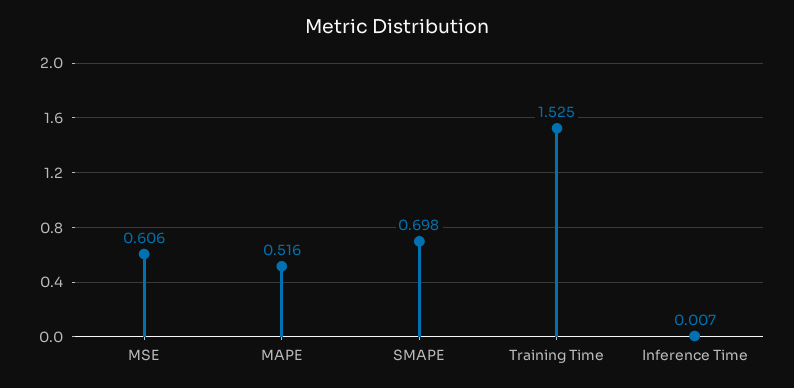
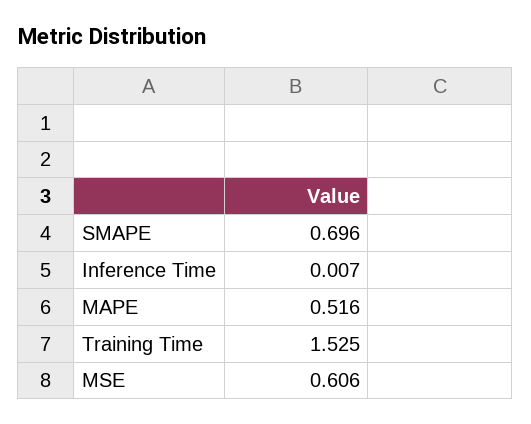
SMAPE: 0.698 -> 0.696

